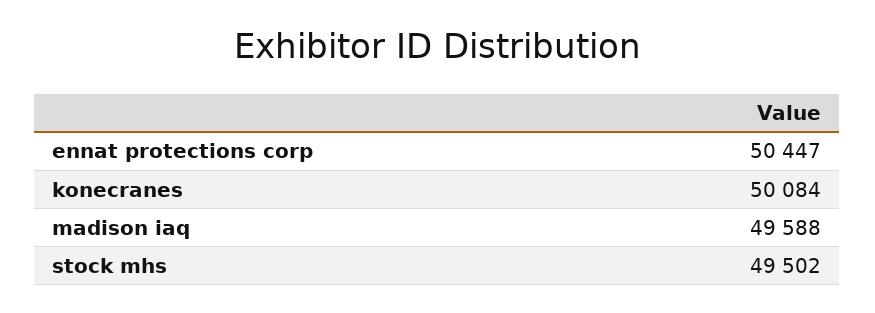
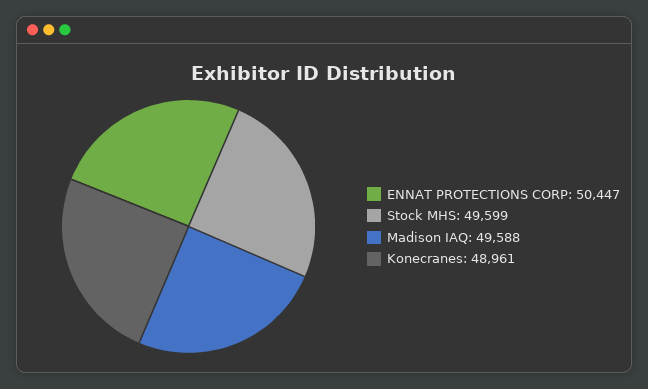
konecranes: 50084 -> 48961
stock mhs: 49502 -> 49599

